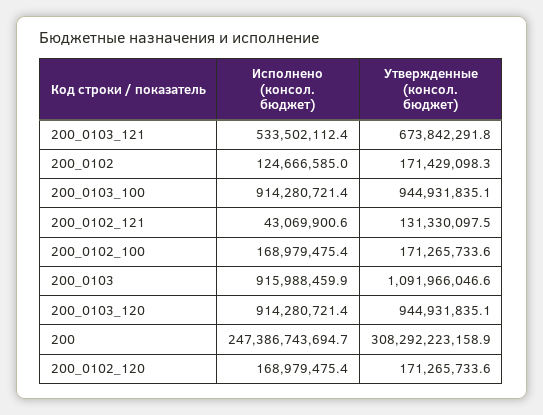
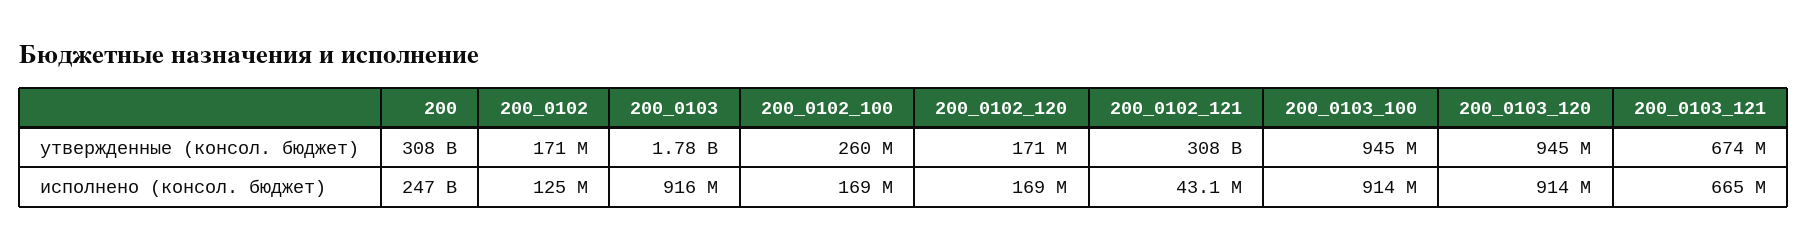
Исполнено (консол. бюджет), 200_0103_121: 533502112.4 -> 665000000
Утвержденные (консол. бюджет), 200_0102_121: 131330097.5 -> 308000000000
Утвержденные (консол. бюджет), 200_0102_100: 171265733.6 -> 260000000
Утвержденные (консол. бюджет), 200_0103: 1091966046.6 -> 1780000000

